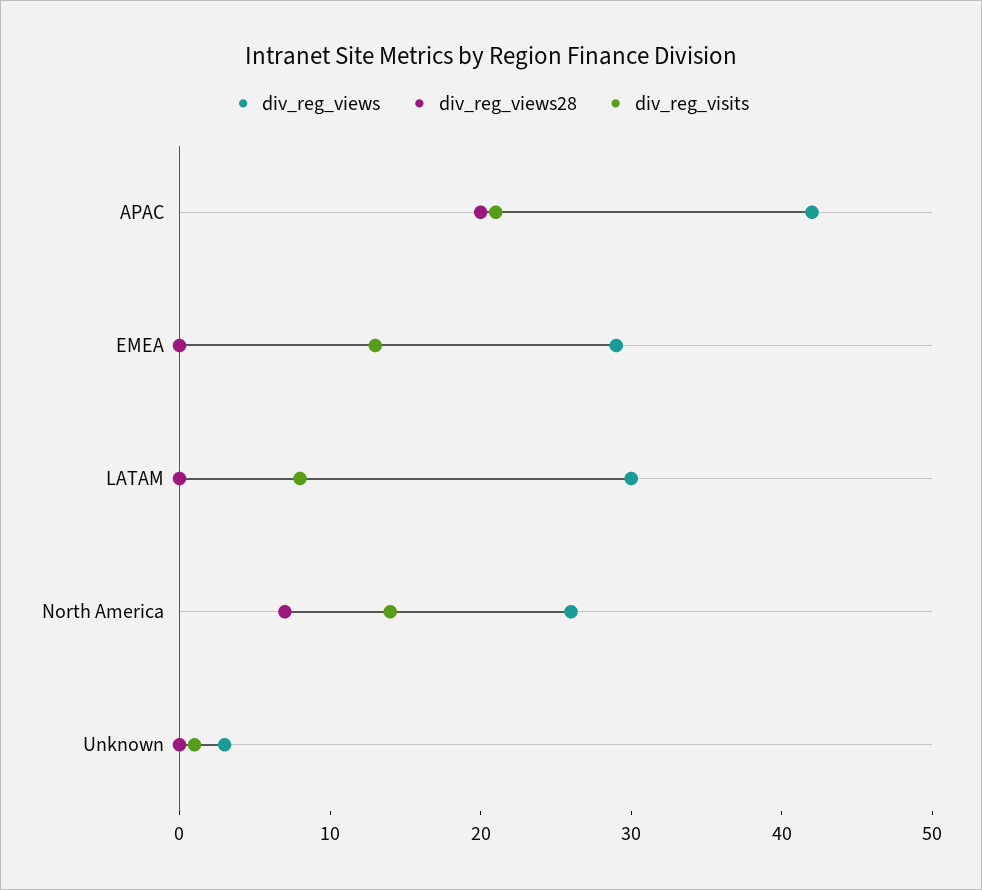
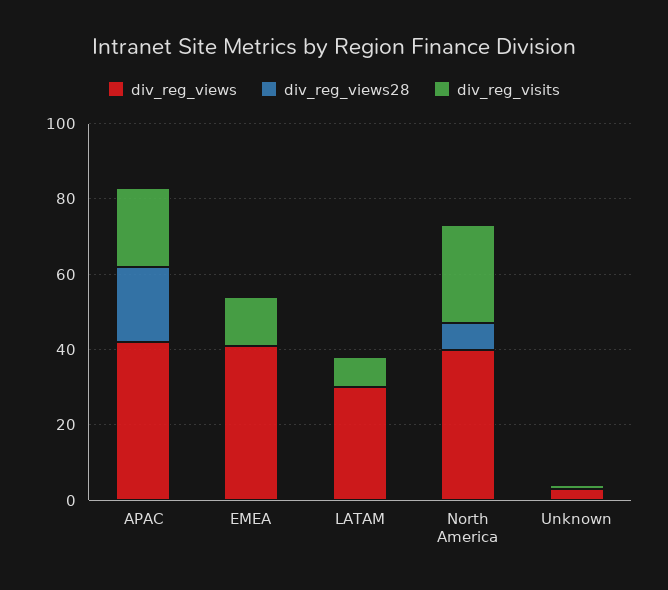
div_reg_views, EMEA: 29 -> 40
div_reg_views, North America: 26 -> 40
div_reg_visits, North America: 14 -> 25

